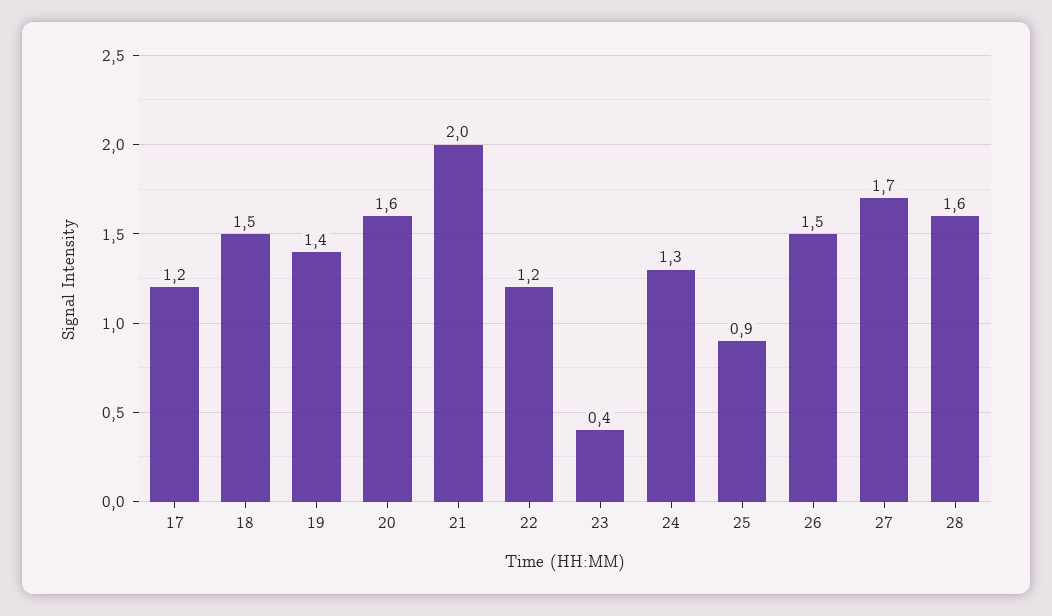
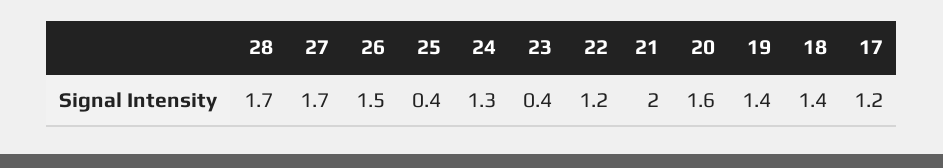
18: 1.5 -> 1.4
25: 0.9 -> 0.4
28: 1.6 -> 1.7

